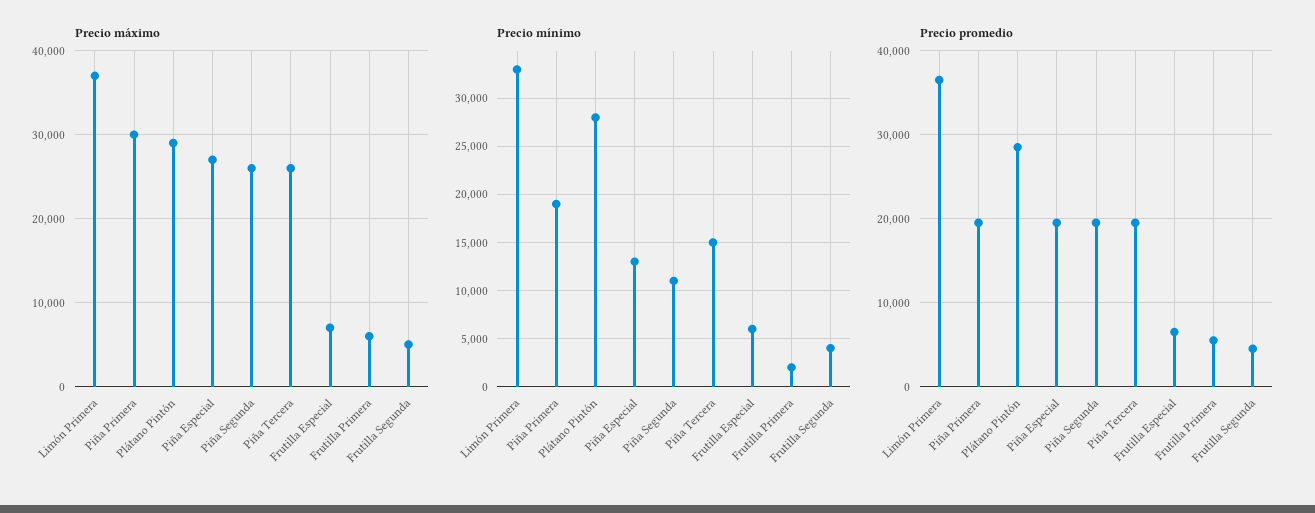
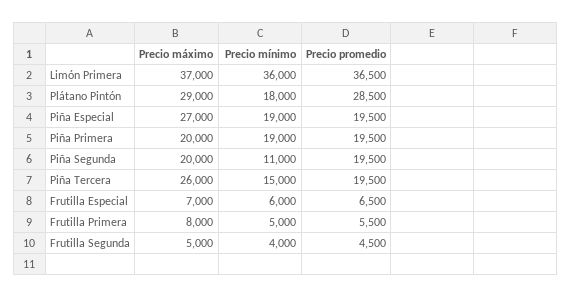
Precio máximo, Piña Primera: 30000 -> 20000
Precio máximo, Piña Segunda: 26000 -> 20000
Precio máximo, Frutilla Primera: 6000 -> 8000
Precio mínimo, Limón Primera: 33000 -> 36000
Precio mínimo, Plátano Pintón: 28000 -> 18000
Precio mínimo, Piña Especial: 13000 -> 19000
Precio mínimo, Frutilla Primera: 2000 -> 5000

